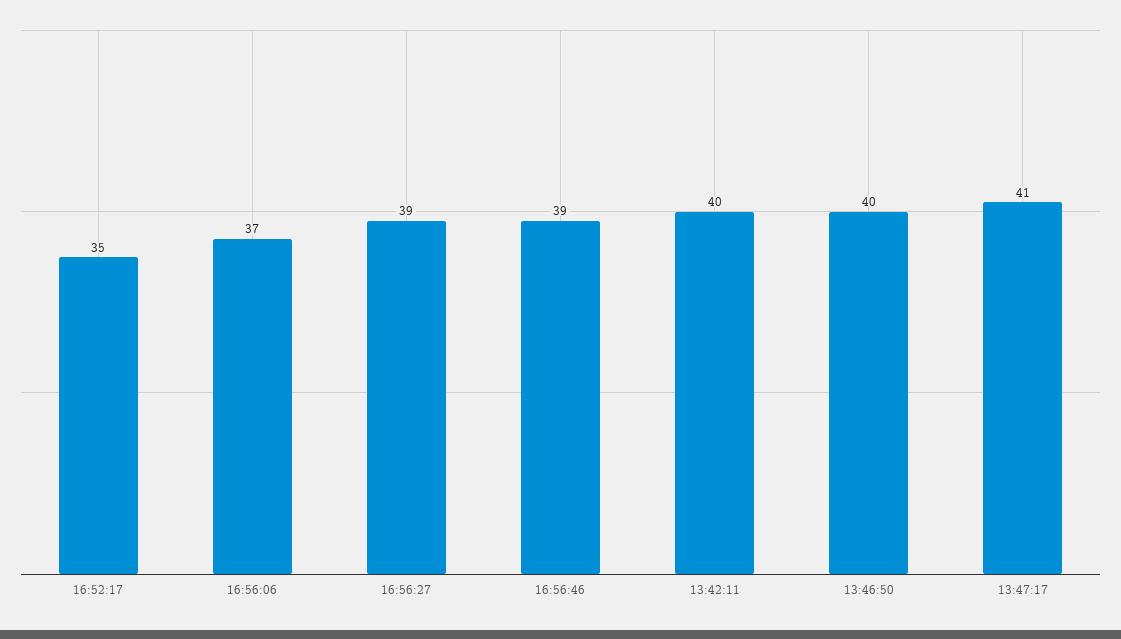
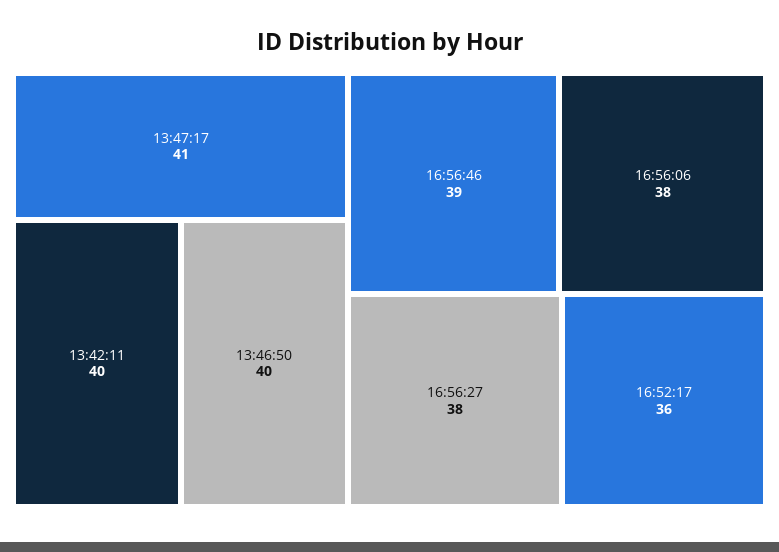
16:52:17: 35 -> 36
16:56:06: 37 -> 38
16:56:27: 39 -> 38

